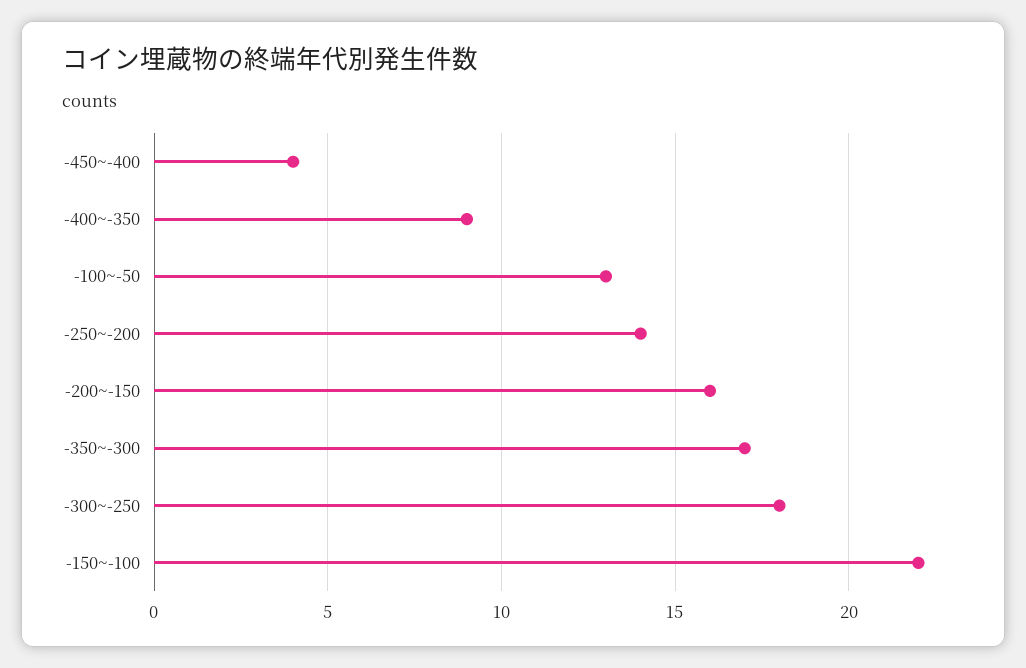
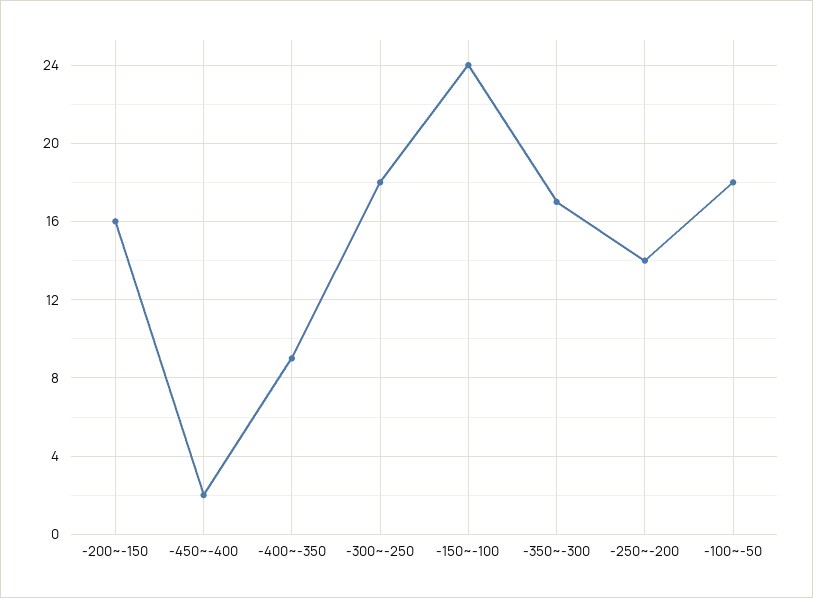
-450~-400: 4 -> 2
-100~-50: 13 -> 18
-150~-100: 22 -> 24

